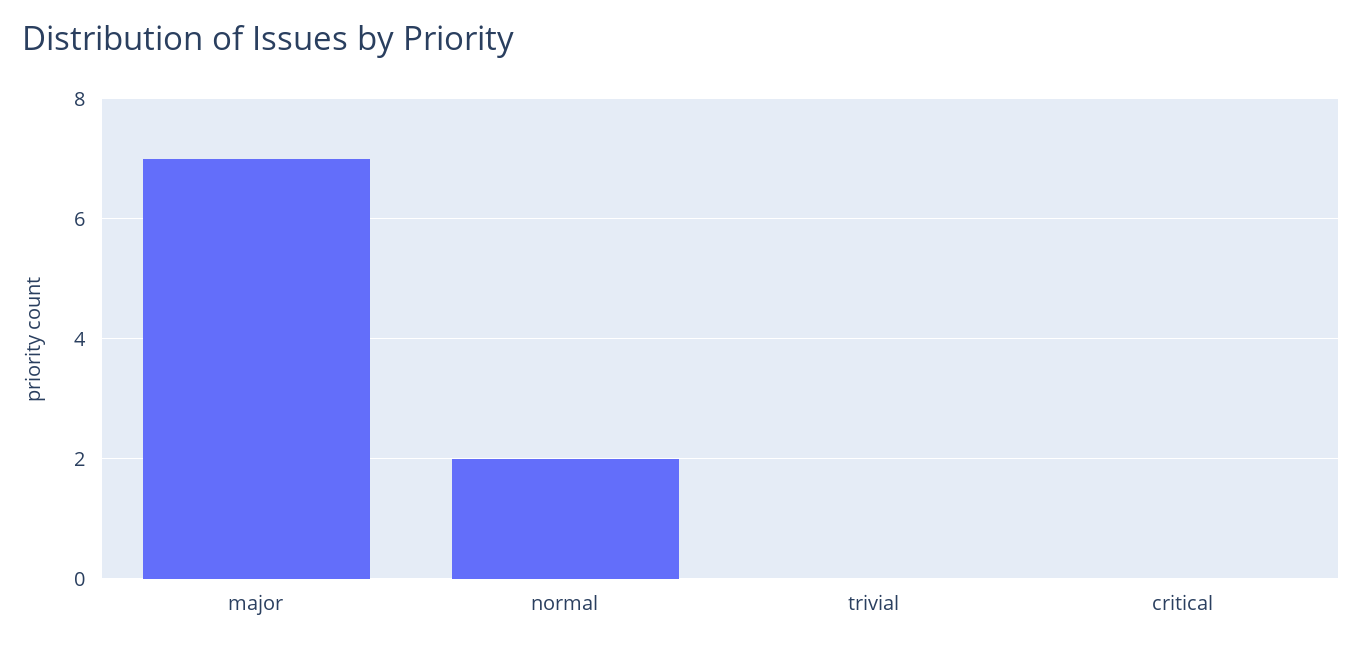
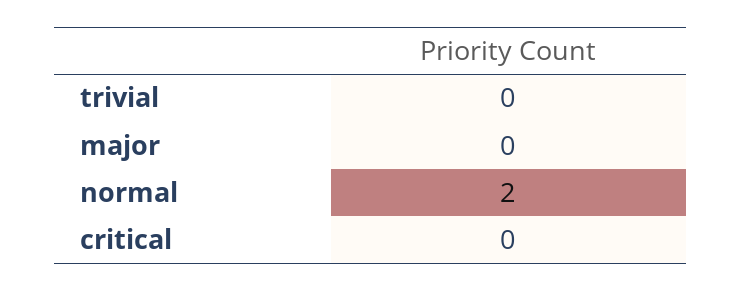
major: 7 -> 0

